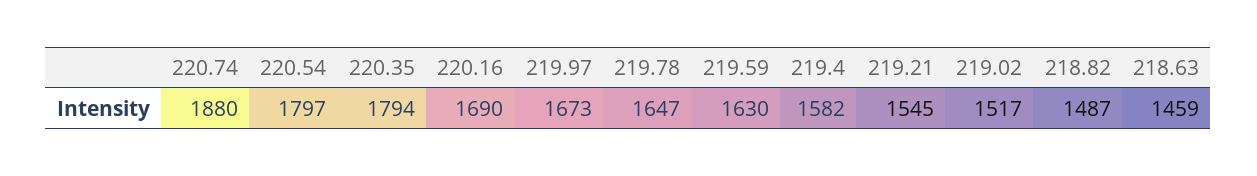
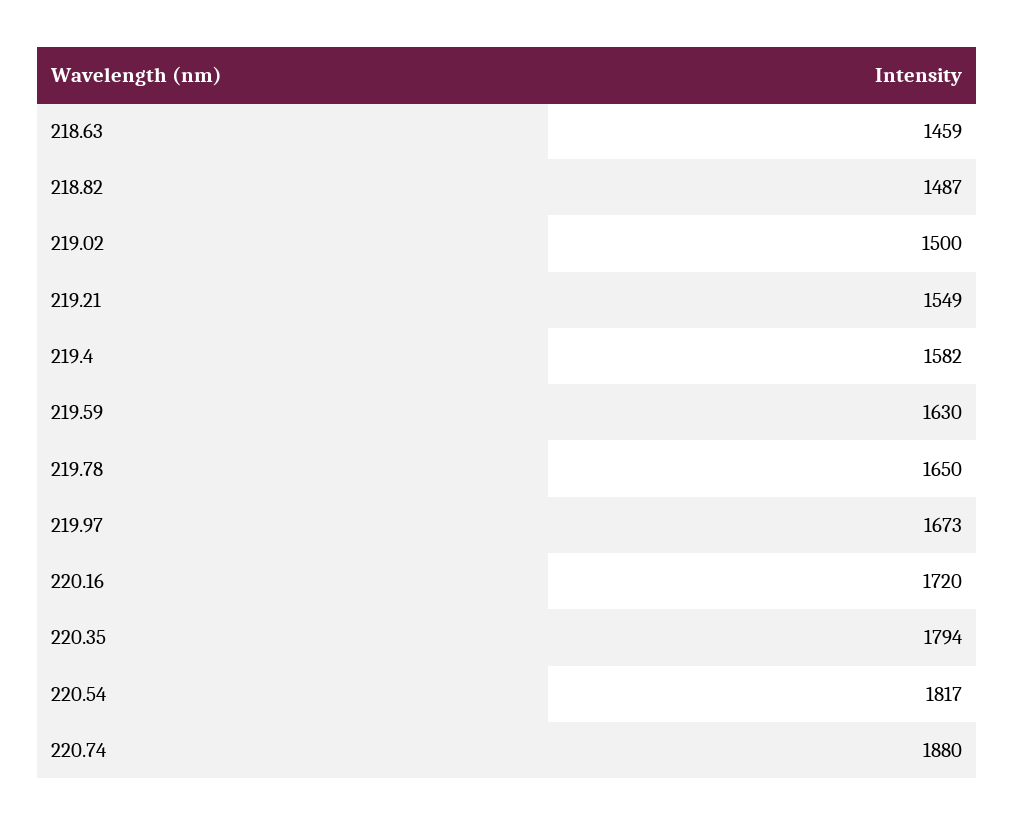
220.54: 1797 -> 1817
220.16: 1690 -> 1720
219.78: 1647 -> 1650
219.21: 1545 -> 1549
219.02: 1517 -> 1500

